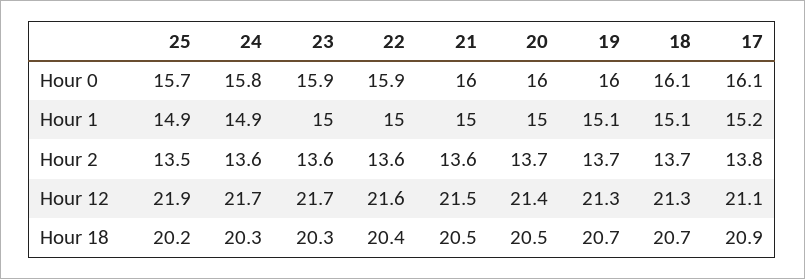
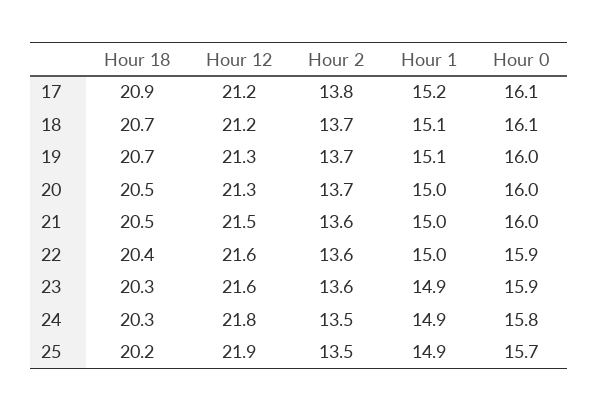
23, Hour 1: 15 -> 14.9
24, Hour 2: 13.6 -> 13.5
24, Hour 12: 21.7 -> 21.8
23, Hour 12: 21.7 -> 21.6
20, Hour 12: 21.4 -> 21.3
18, Hour 12: 21.3 -> 21.2
17, Hour 12: 21.1 -> 21.2

